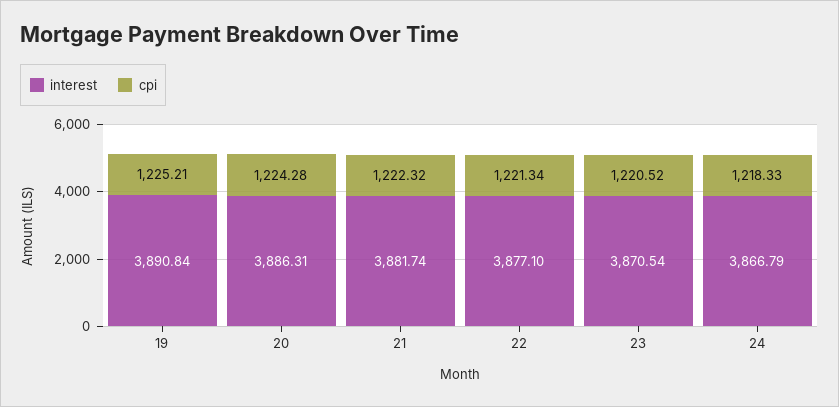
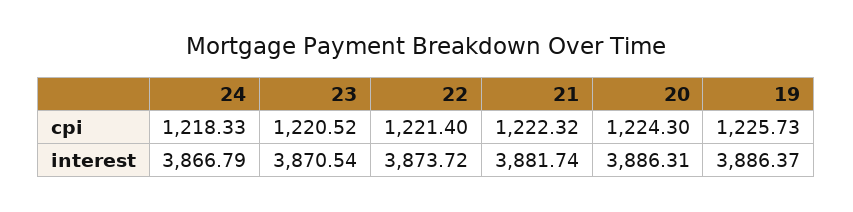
interest, 19: 3890.84 -> 3886.37
cpi, 19: 1225.21 -> 1225.73
cpi, 20: 1224.28 -> 1224.3
interest, 22: 3877.1 -> 3873.72
cpi, 22: 1221.34 -> 1221.4

